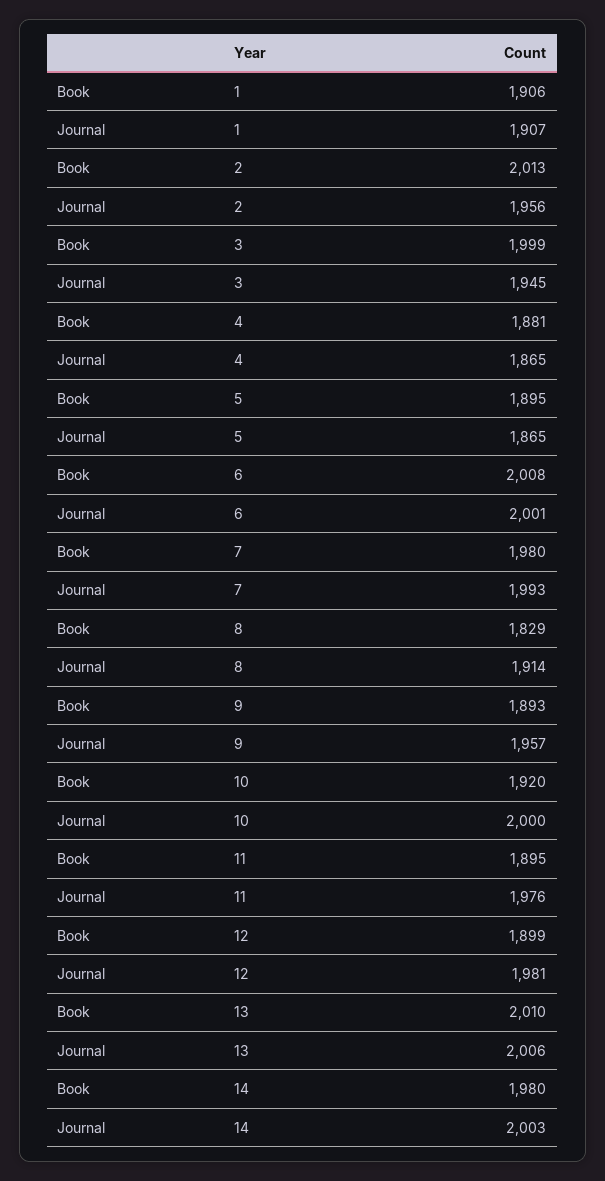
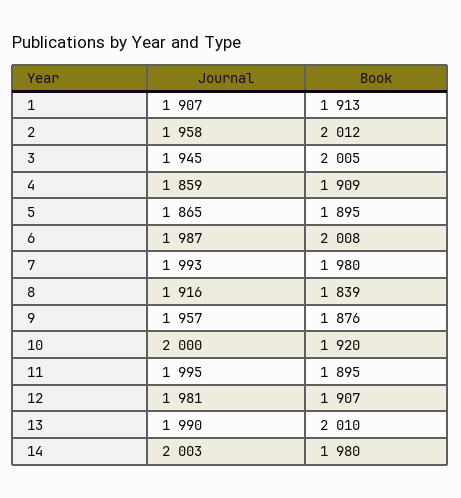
Book, 1: 1906 -> 1913
Book, 2: 2013 -> 2012
Journal, 2: 1956 -> 1958
Book, 3: 1999 -> 2005
Book, 4: 1881 -> 1909
Journal, 4: 1865 -> 1859
Journal, 6: 2001 -> 1987
Book, 8: 1829 -> 1839
Journal, 8: 1914 -> 1916
Book, 9: 1893 -> 1876
Journal, 11: 1976 -> 1995
Book, 12: 1899 -> 1907
Journal, 13: 2006 -> 1990

